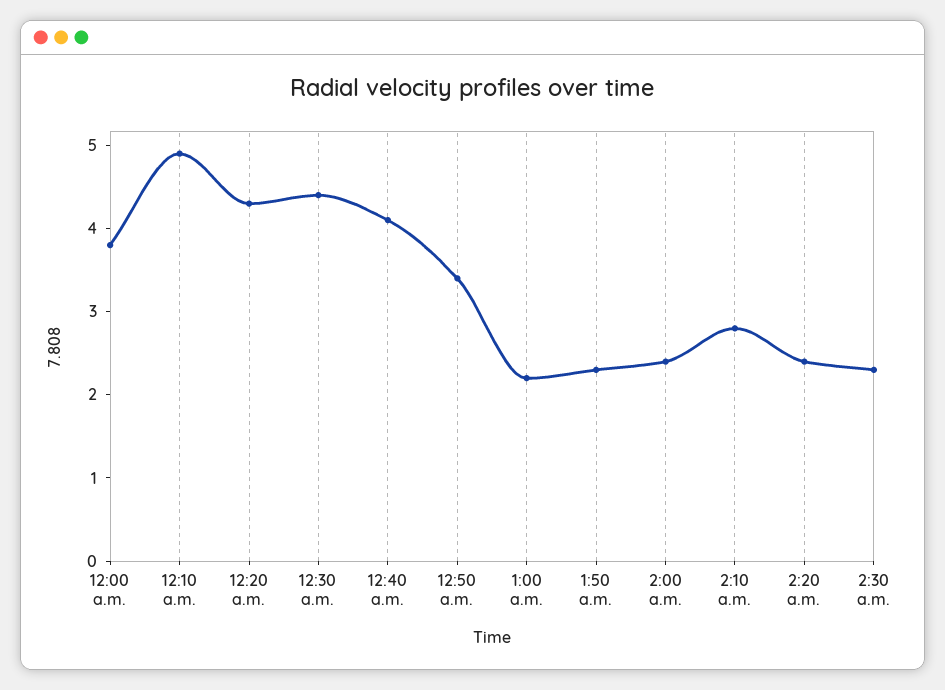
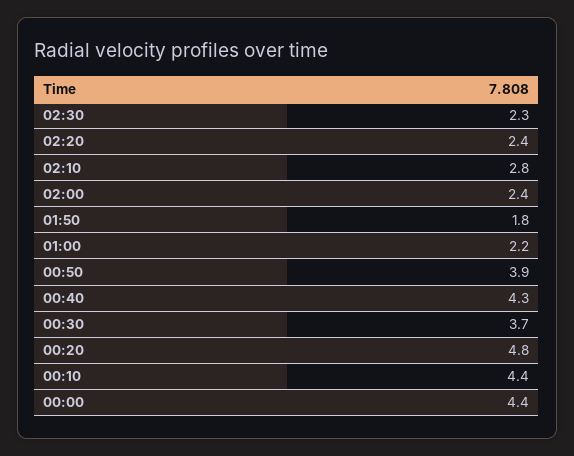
12:00 a.m.: 3.8 -> 4.4
12:10 a.m.: 4.9 -> 4.4
12:20 a.m.: 4.3 -> 4.8
12:30 a.m.: 4.4 -> 3.7
12:40 a.m.: 4.1 -> 4.3
12:50 a.m.: 3.4 -> 3.9
1:50 a.m.: 2.3 -> 1.8

